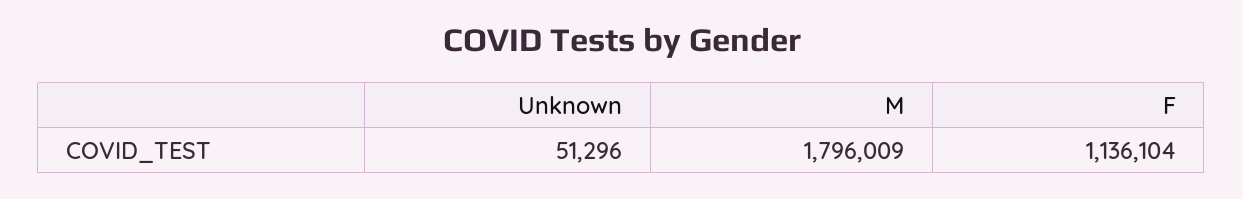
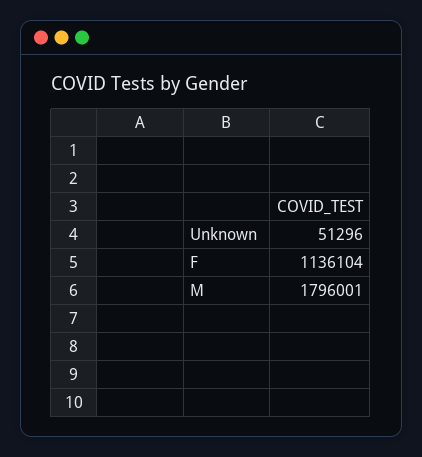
M: 1796009 -> 1796001

